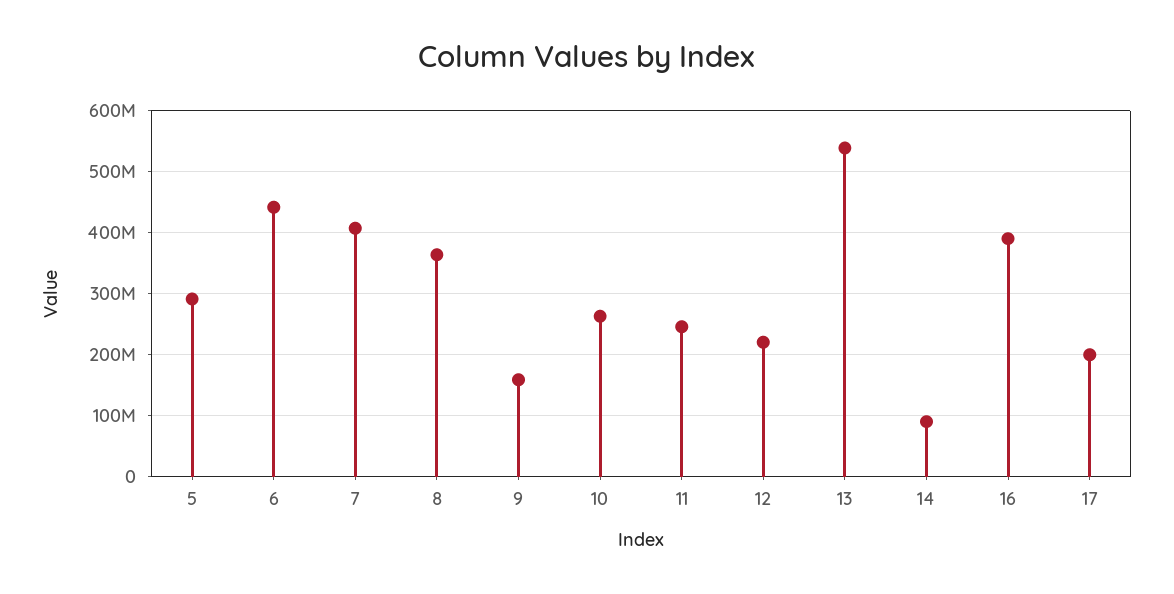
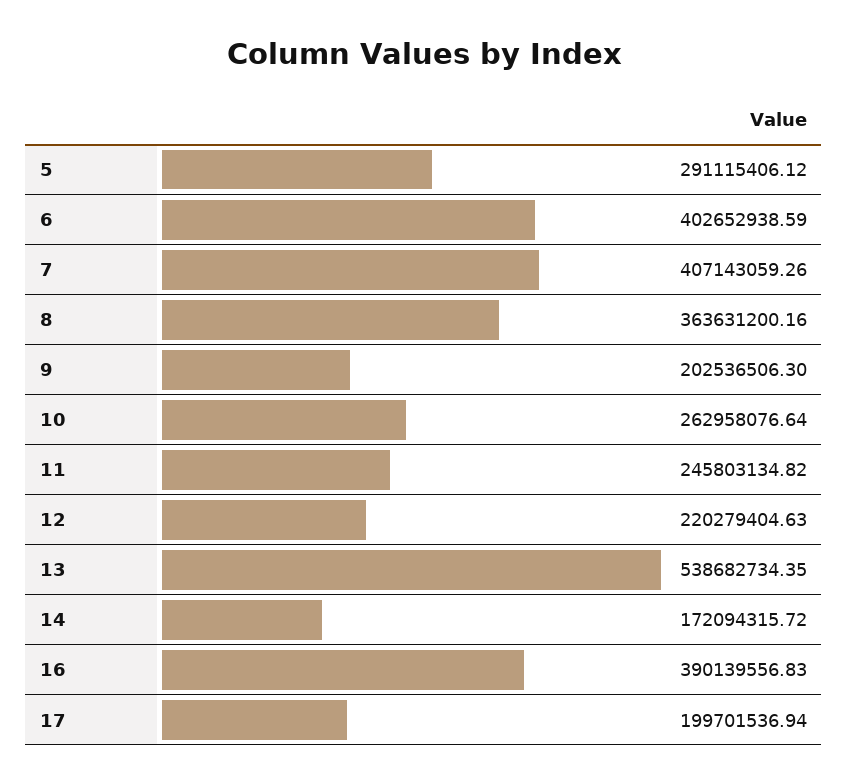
6: 440000000 -> 402652938.59
9: 160000000 -> 202536506.3
14: 90000000 -> 172094315.72

